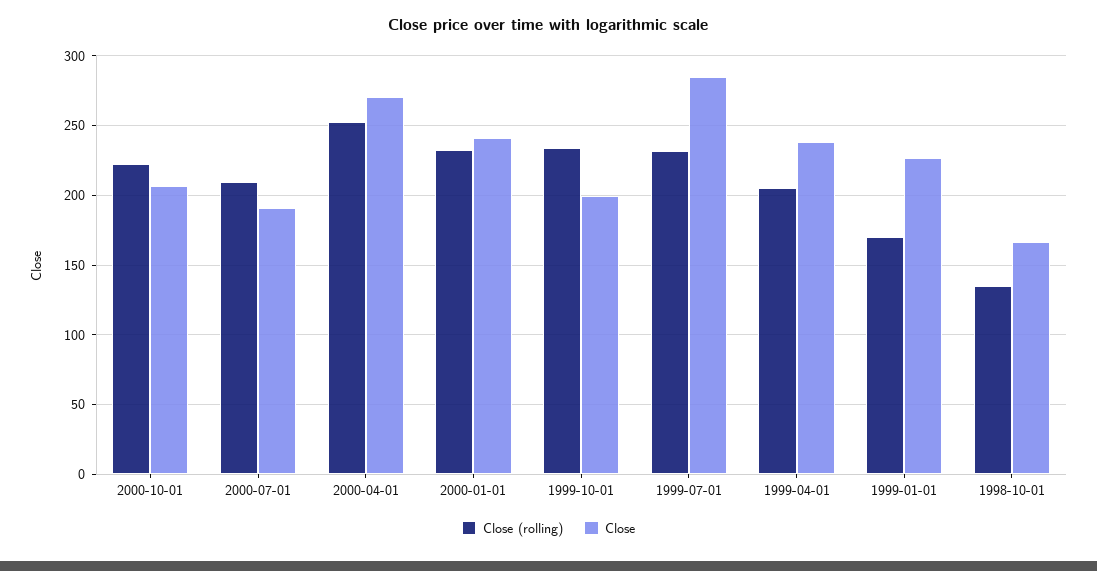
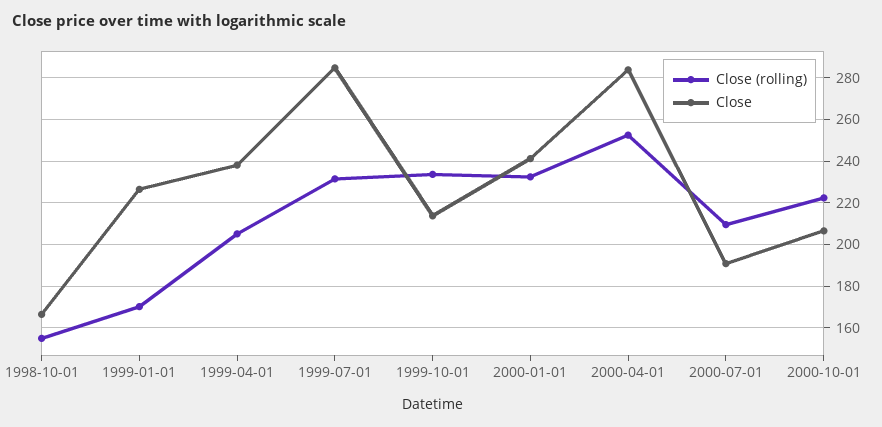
Close, 2000-04-01: 270 -> 285
Close, 1999-10-01: 200 -> 215
Close (rolling), 1998-10-01: 135 -> 155

